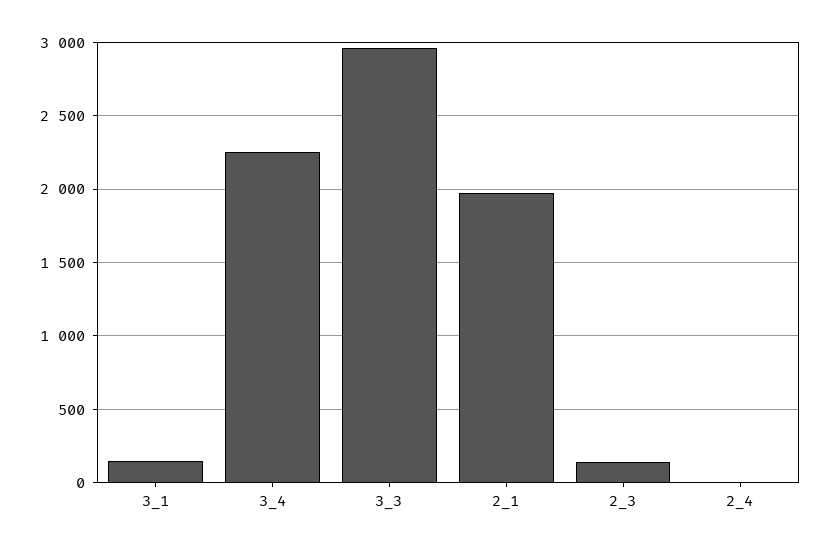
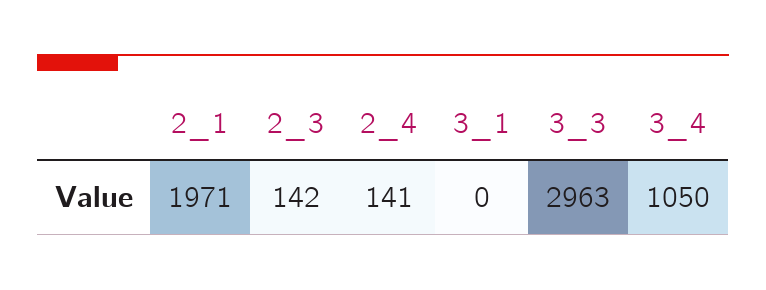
3_1: 150 -> 0
3_4: 2250 -> 1050
2_4: 0 -> 141

